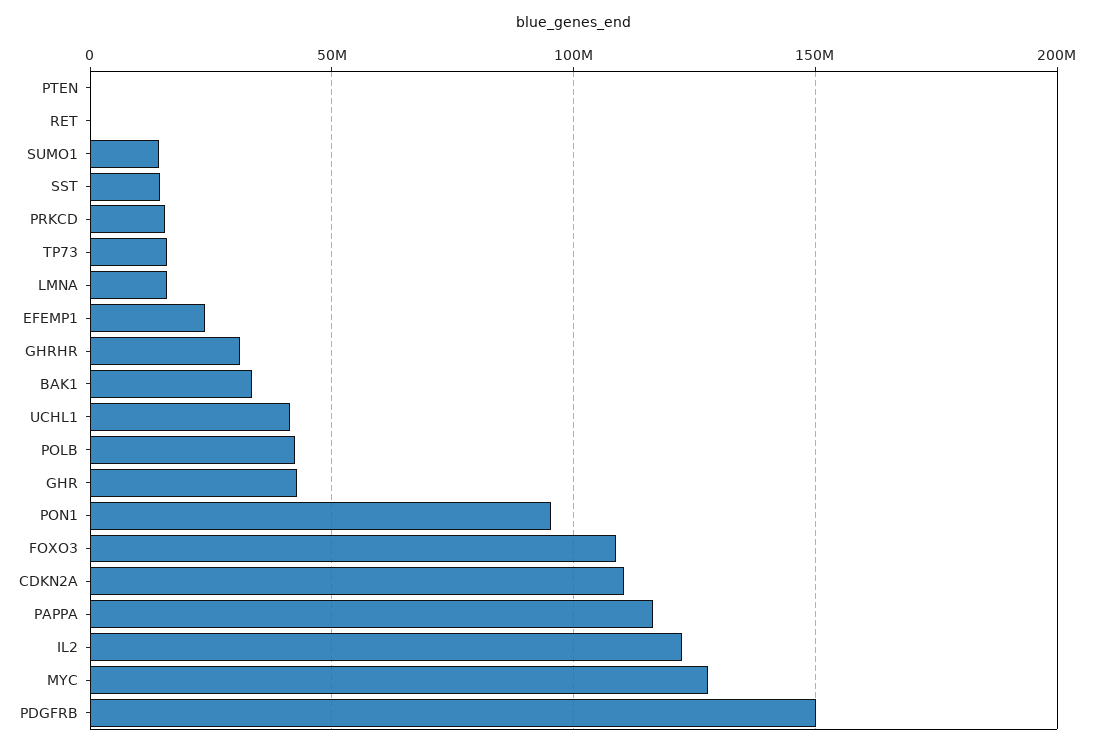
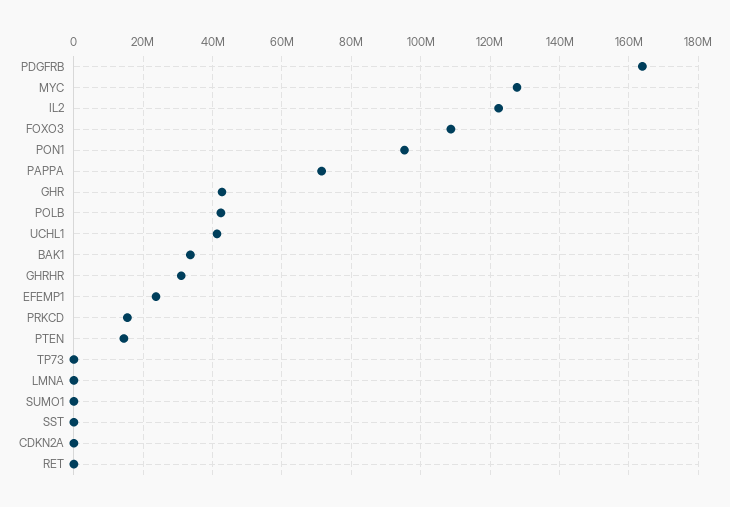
PTEN: 0 -> 14000000
SUMO1: 15000000 -> 0
SST: 15000000 -> 0
TP73: 15000000 -> 0
LMNA: 15000000 -> 0
CDKN2A: 110000000 -> 0
PAPPA: 115000000 -> 72000000
PDGFRB: 150000000 -> 164000000

